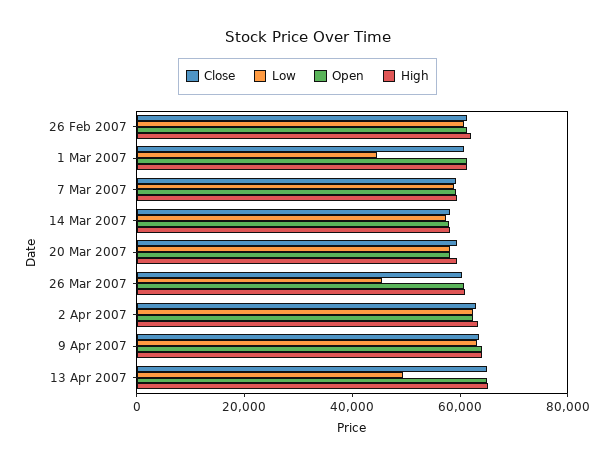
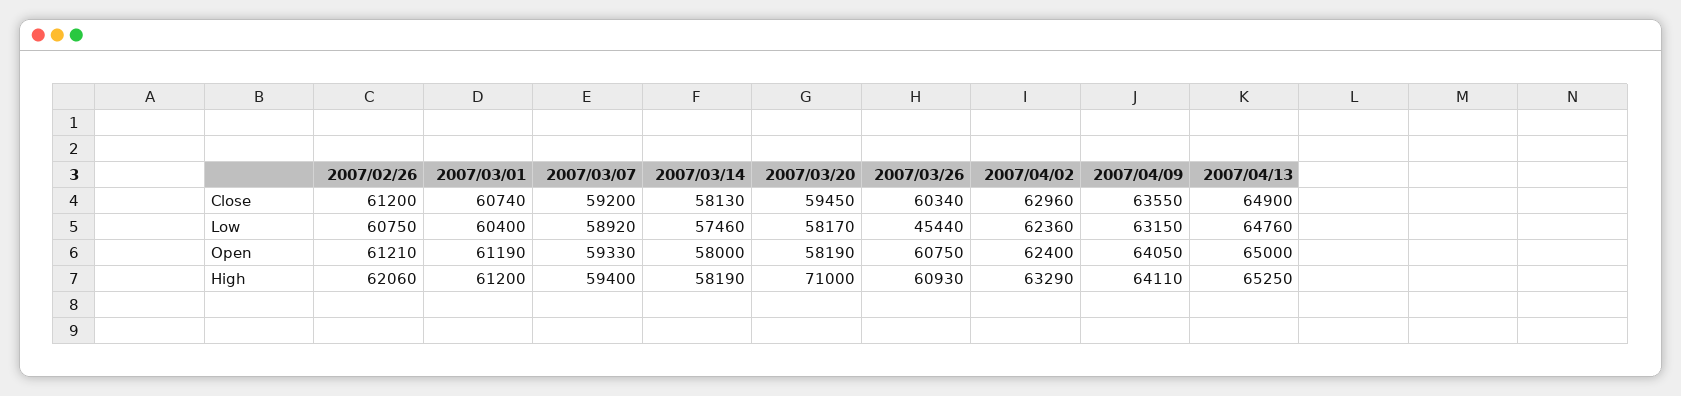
Low, 1 Mar 2007: 45000 -> 60400
High, 20 Mar 2007: 60000 -> 71000
Low, 13 Apr 2007: 50000 -> 64760

